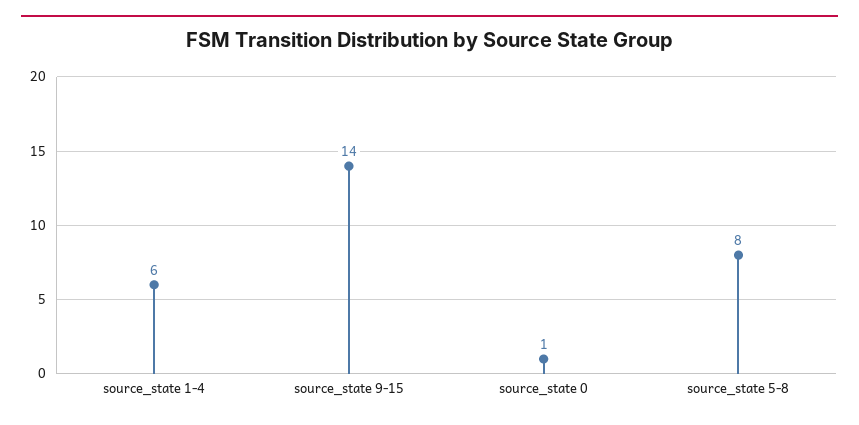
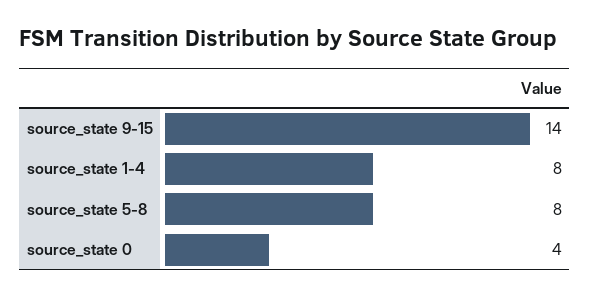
source_state 1-4: 6 -> 8
source_state 0: 1 -> 4

